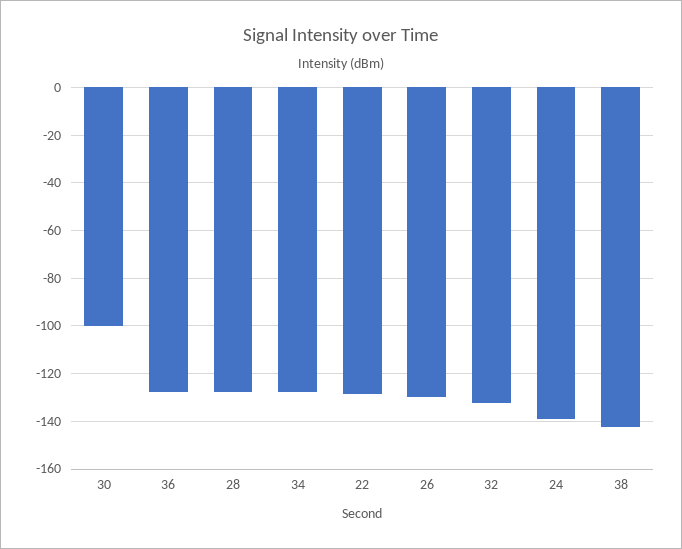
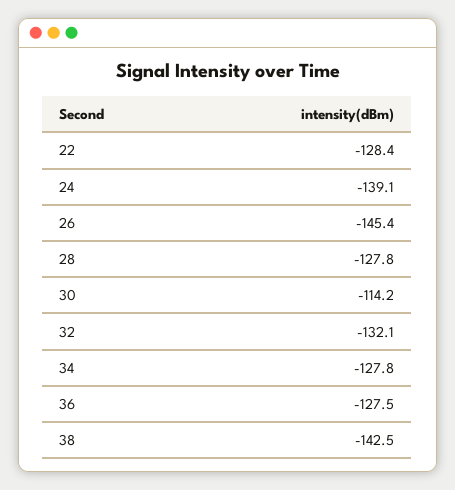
30: -100 -> -114.2
26: -130 -> -145.4

